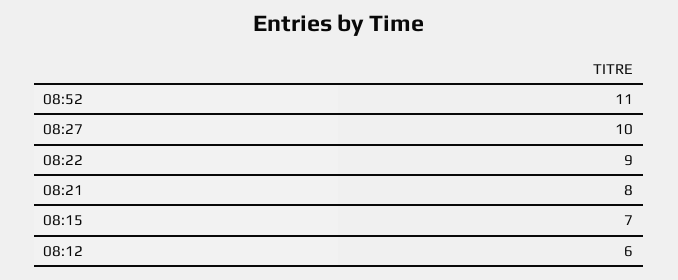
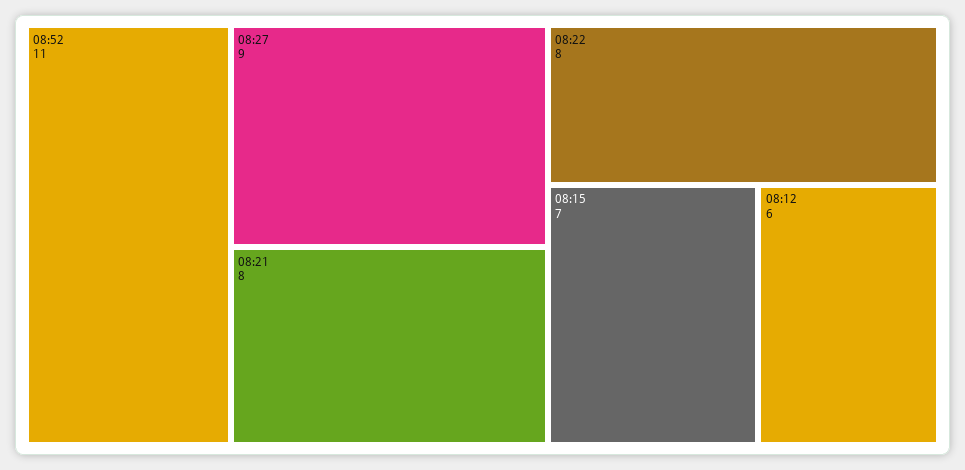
08:27: 10 -> 9
08:22: 9 -> 8

